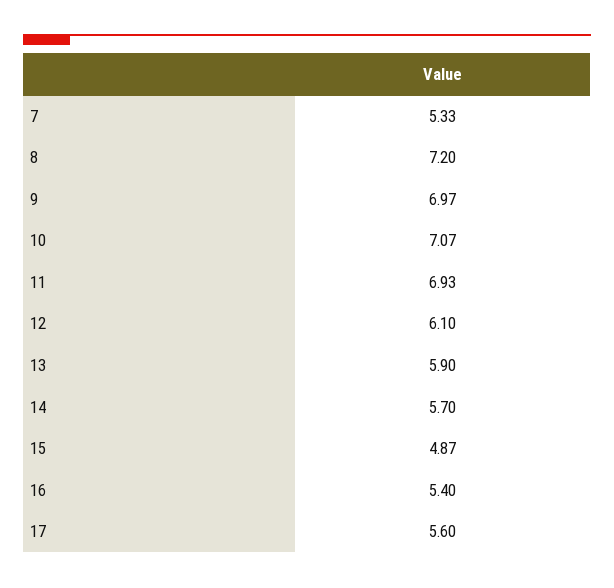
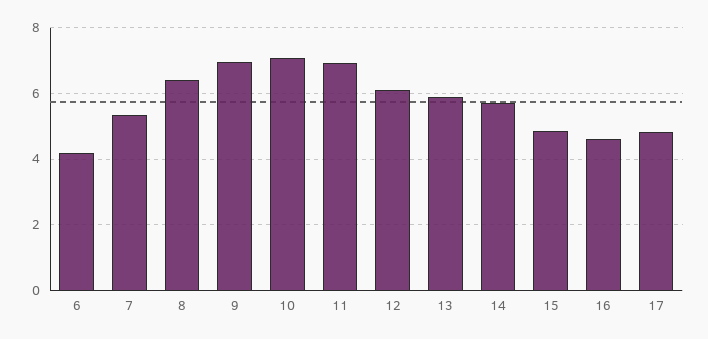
8: 7.2 -> 6.4
16: 5.4 -> 4.6
17: 5.6 -> 4.8
6: none -> 4.2

